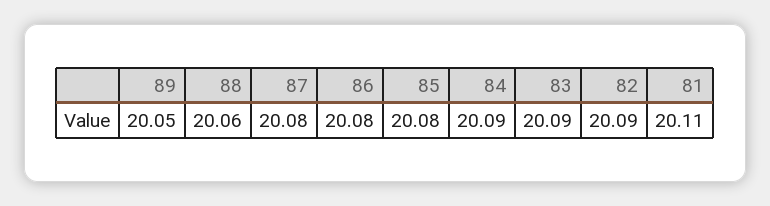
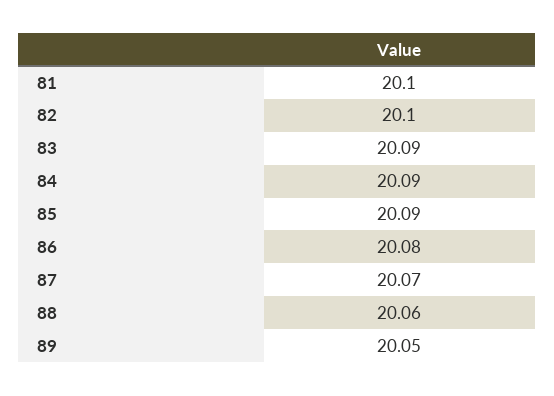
87: 20.08 -> 20.07
85: 20.08 -> 20.09
82: 20.09 -> 20.1
81: 20.11 -> 20.1

